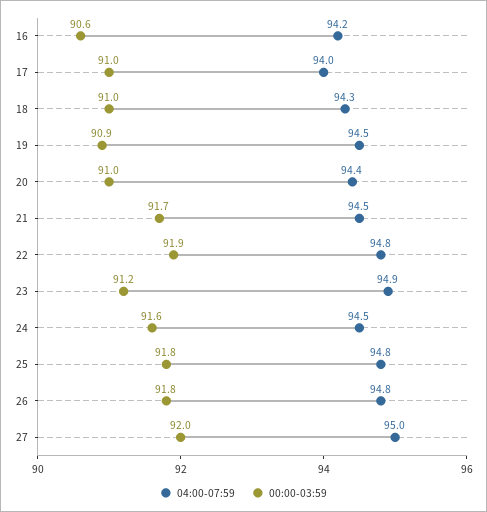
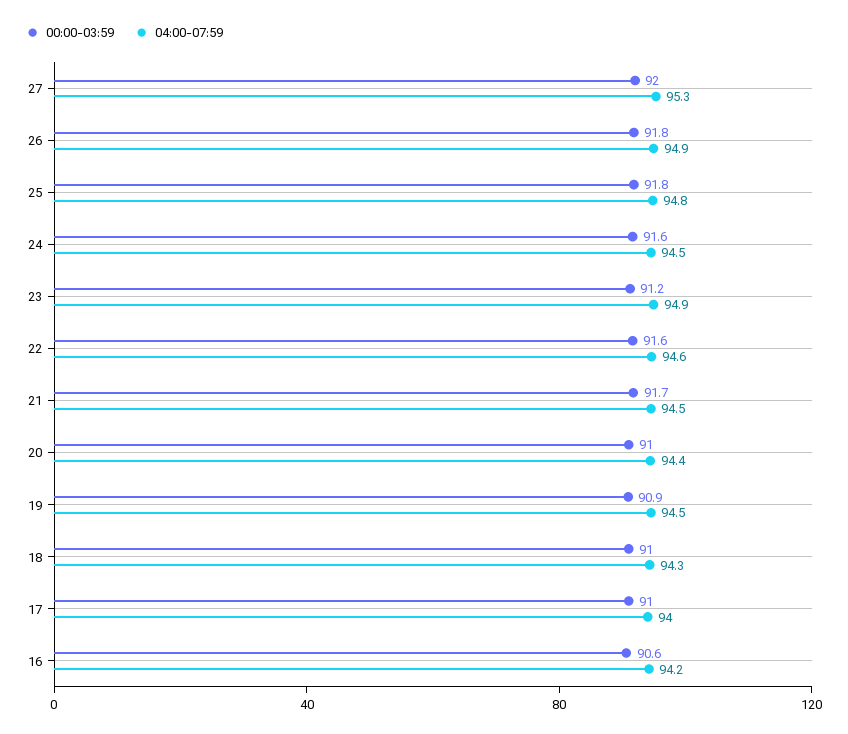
04:00-07:59, 22: 94.8 -> 94.6
00:00-03:59, 22: 91.9 -> 91.6
04:00-07:59, 26: 94.8 -> 94.9
04:00-07:59, 27: 95 -> 95.3

